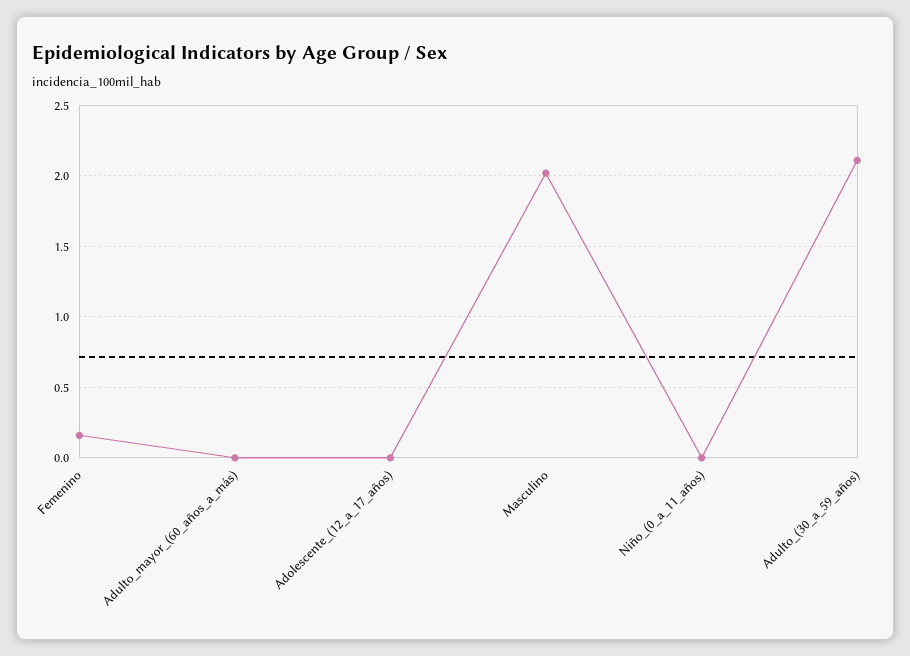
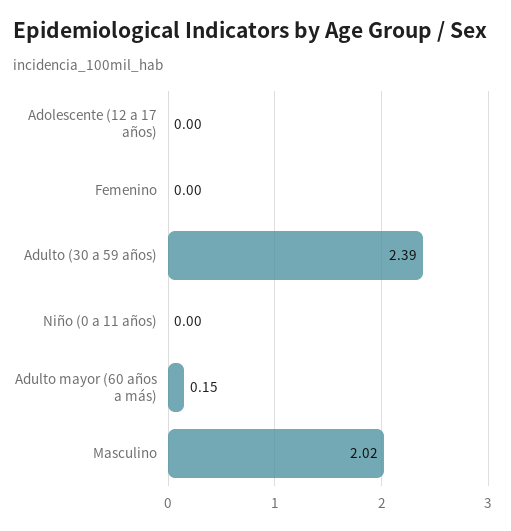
Femenino: 0.15 -> 0
Adulto_mayor_(60_años_a_más): 0 -> 0.15
Adulto_(30_a_59_años): 2.1 -> 2.39

